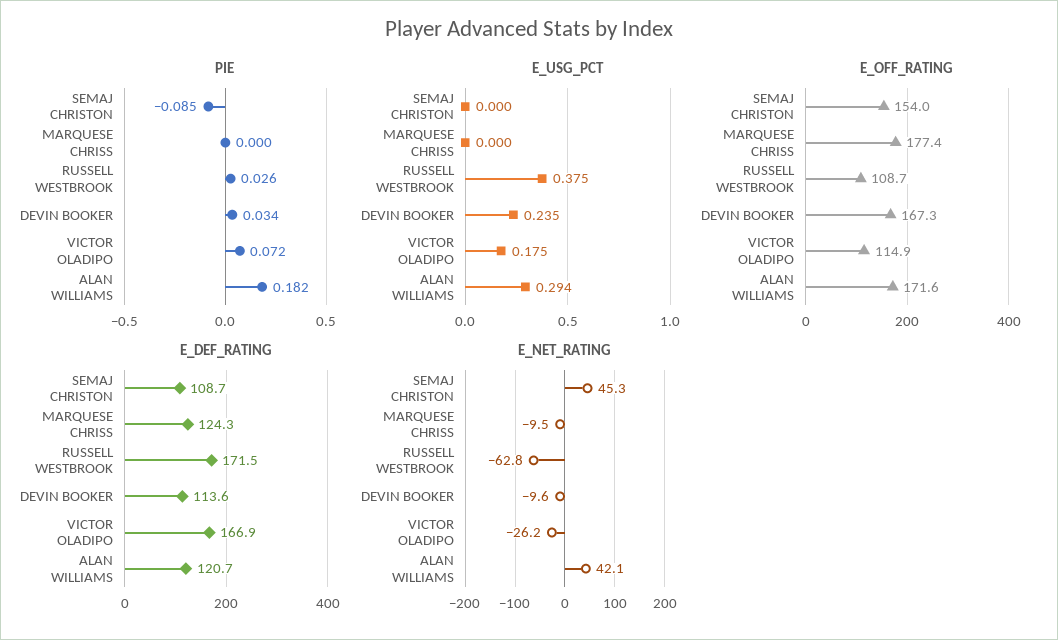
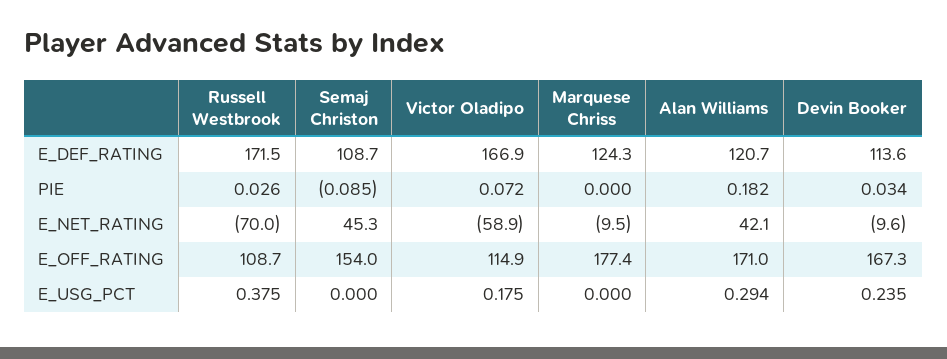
E_OFF_RATING, ALAN WILLIAMS: 171.6 -> 171
E_NET_RATING, RUSSELL WESTBROOK: -62.8 -> -70
E_NET_RATING, VICTOR OLADIPO: -26.2 -> -58.9

